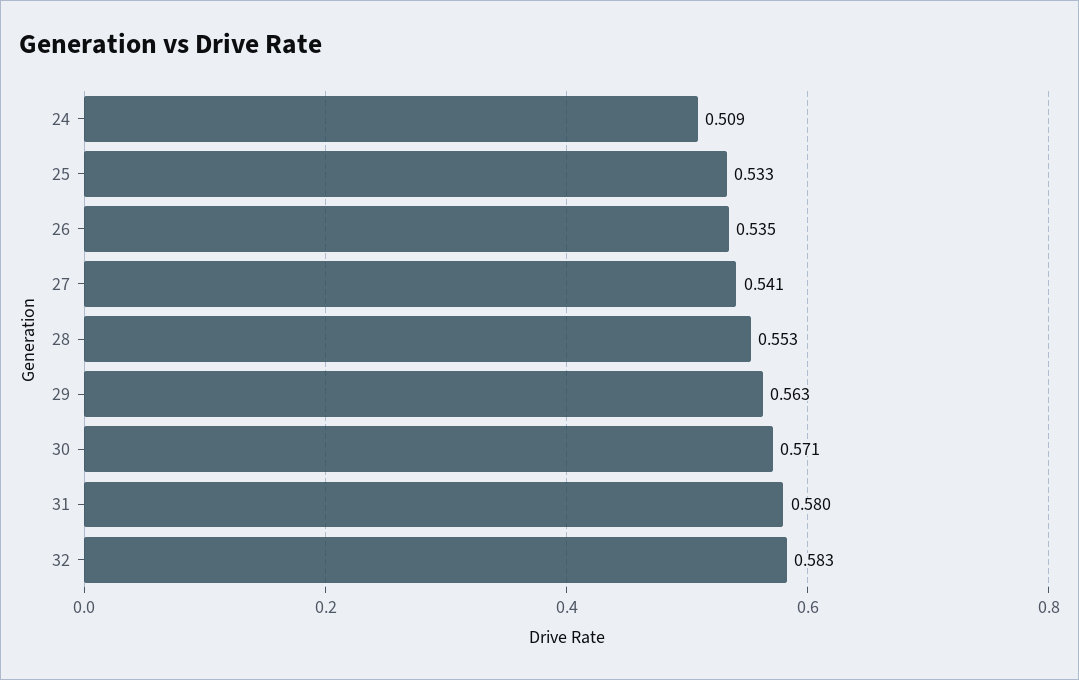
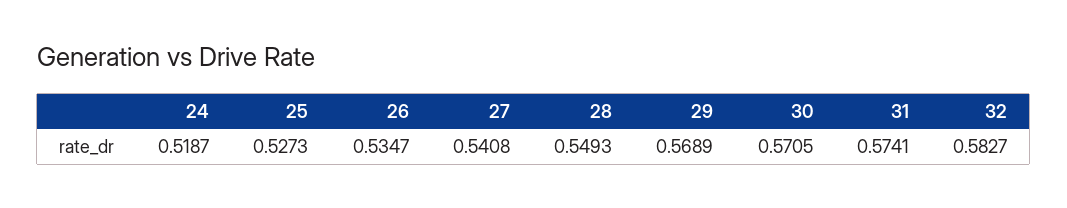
24: 0.509 -> 0.5187
25: 0.533 -> 0.5273
28: 0.553 -> 0.5493
29: 0.563 -> 0.5689
31: 0.58 -> 0.5741

